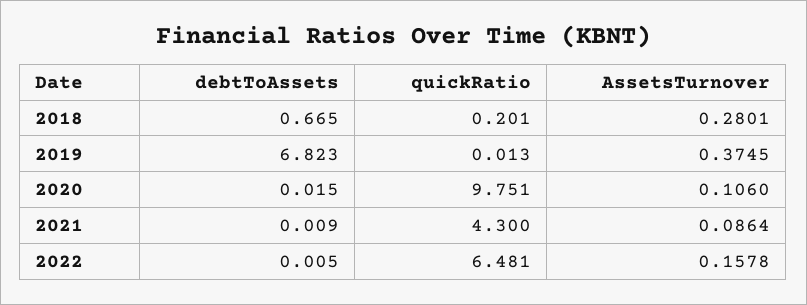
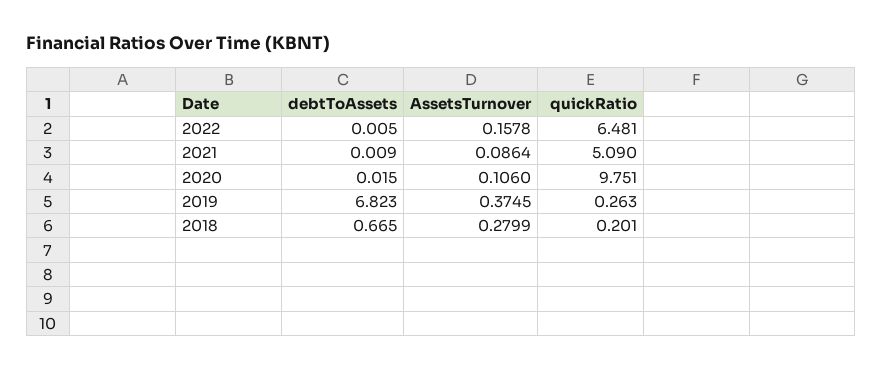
AssetsTurnover, 2018: 0.2801 -> 0.2799
quickRatio, 2019: 0.013 -> 0.263
quickRatio, 2021: 4.3 -> 5.09

